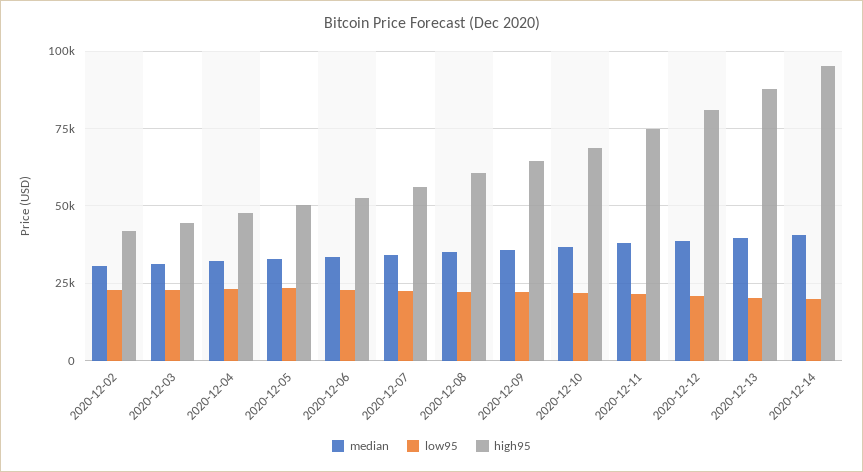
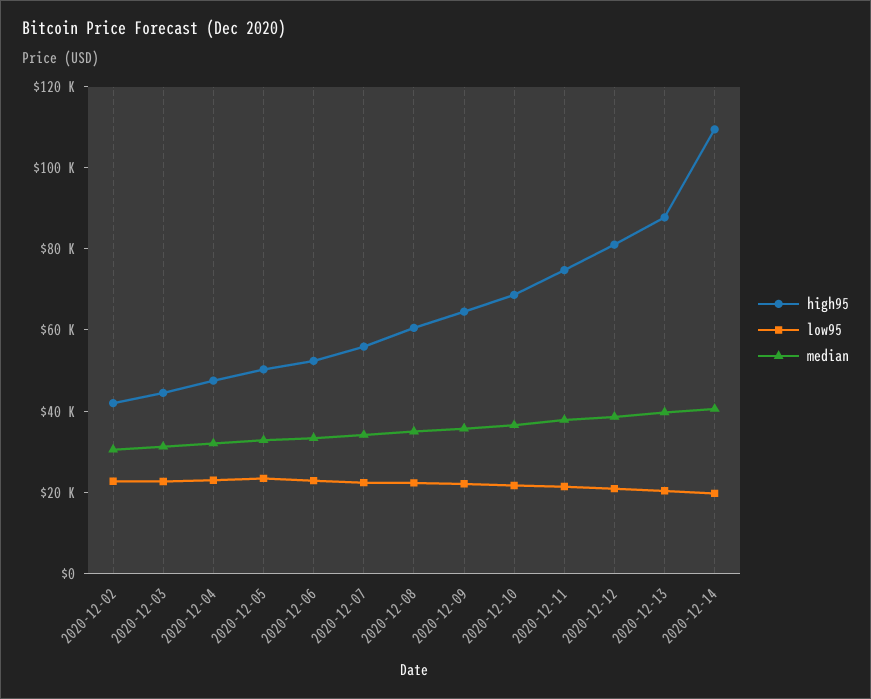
high95, 2020-12-14: 95000 -> 110000

